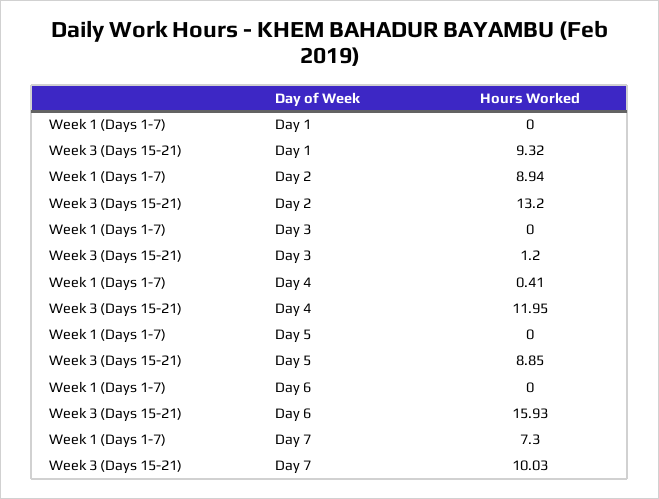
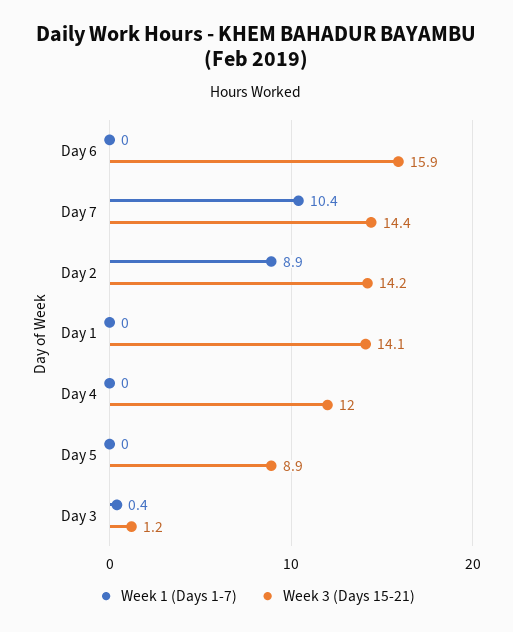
Week 3 (Days 15-21), Day 1: 9.32 -> 14.1
Week 3 (Days 15-21), Day 2: 13.2 -> 14.2
Week 1 (Days 1-7), Day 3: 0 -> 0.4
Week 1 (Days 1-7), Day 4: 0.41 -> 0
Week 1 (Days 1-7), Day 7: 7.3 -> 10.4
Week 3 (Days 15-21), Day 7: 10.03 -> 14.4

